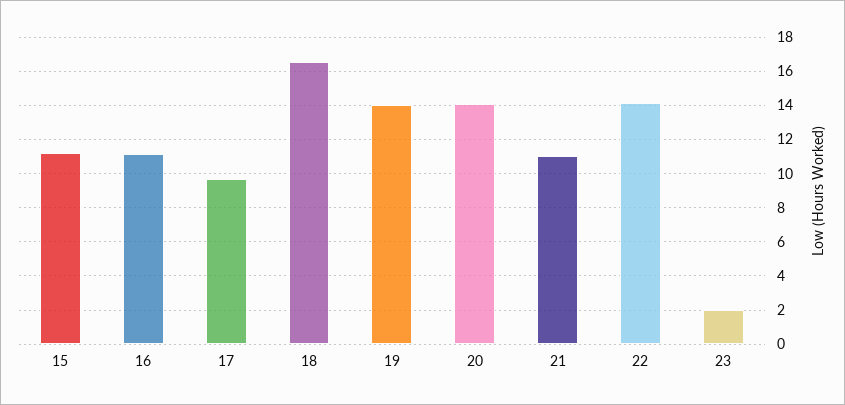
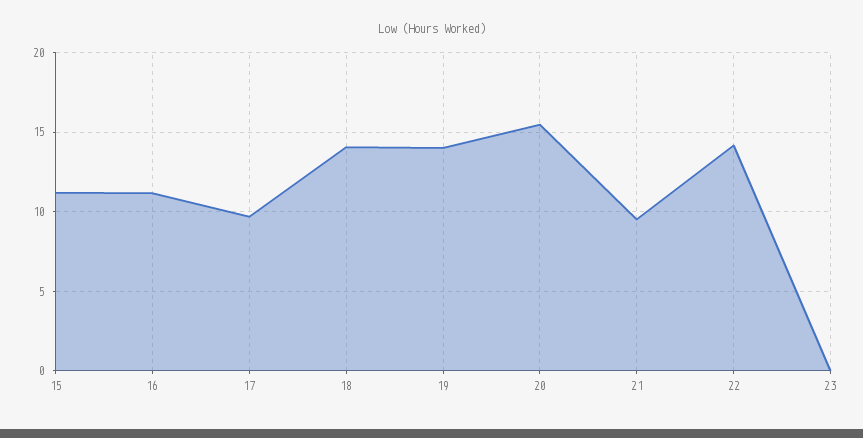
18: 16.5 -> 14
20: 14 -> 15.5
21: 11 -> 9.5
23: 2 -> 0

